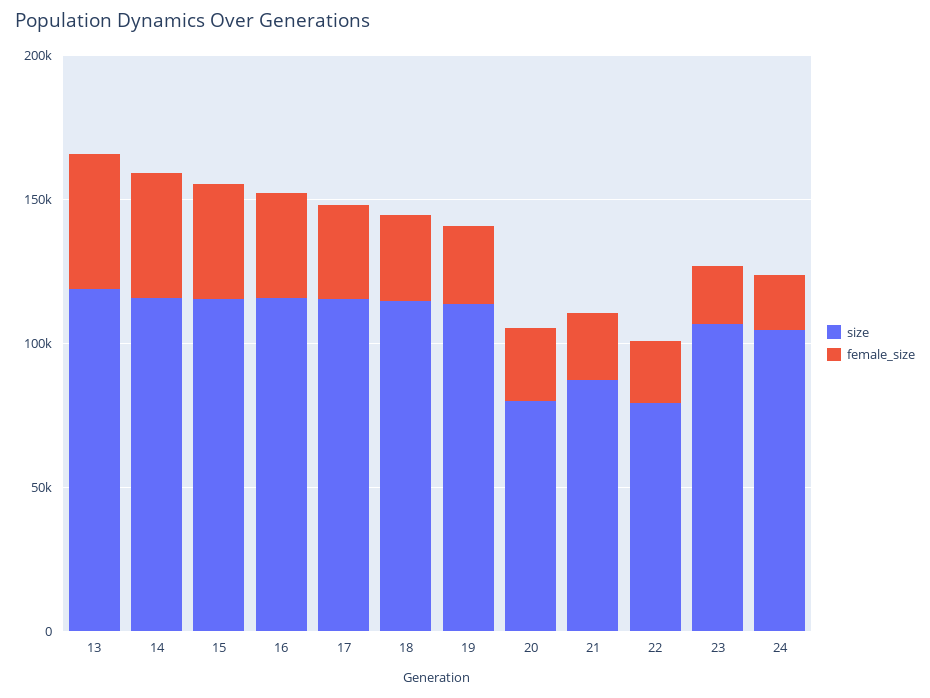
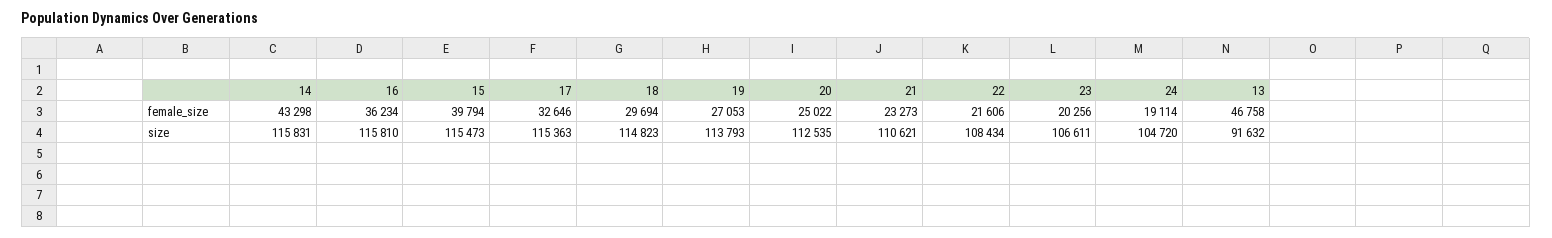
size, 13: 120000 -> 91632
size, 20: 80000 -> 112535
size, 21: 90000 -> 110621
size, 22: 80000 -> 108434

